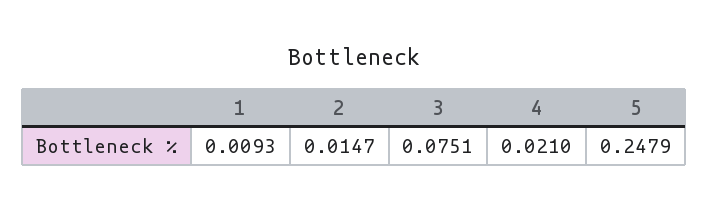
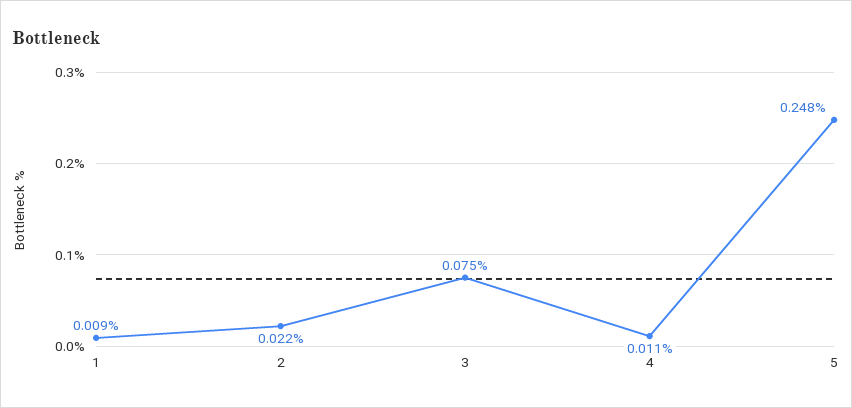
2: 0.0147 -> 0.022
4: 0.021 -> 0.011

